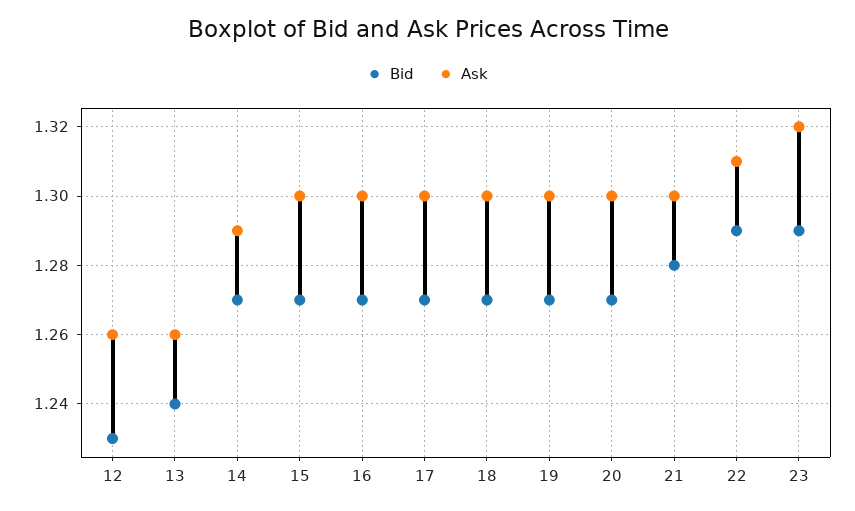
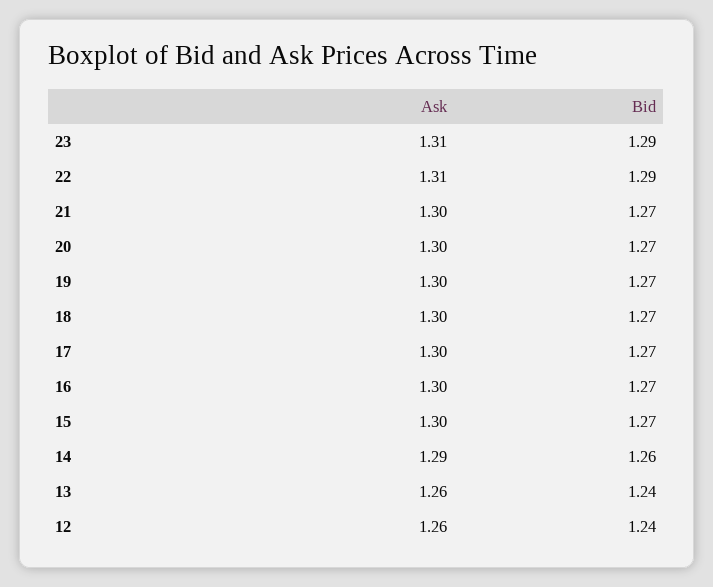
Bid, 12: 1.23 -> 1.24
Bid, 14: 1.27 -> 1.26
Bid, 21: 1.28 -> 1.27
Ask, 23: 1.32 -> 1.31

